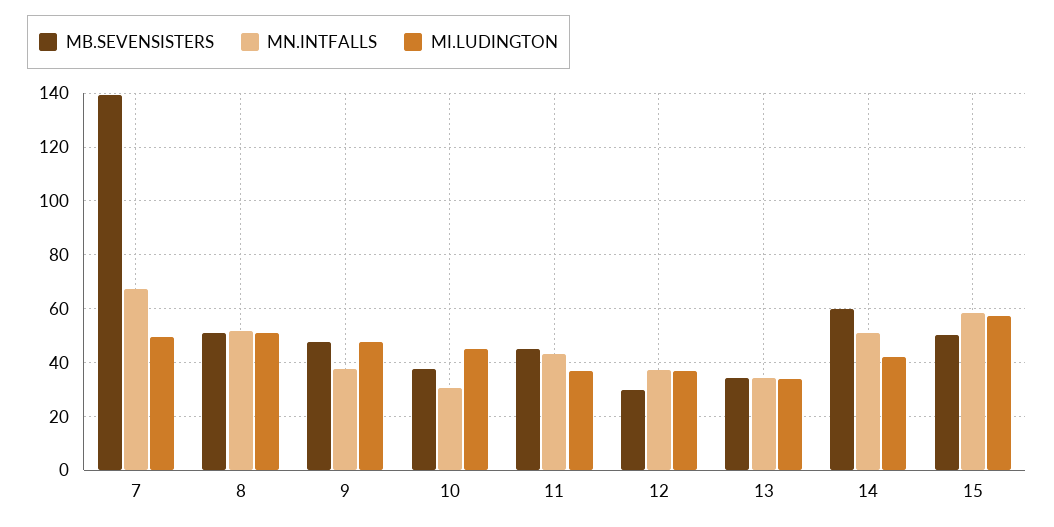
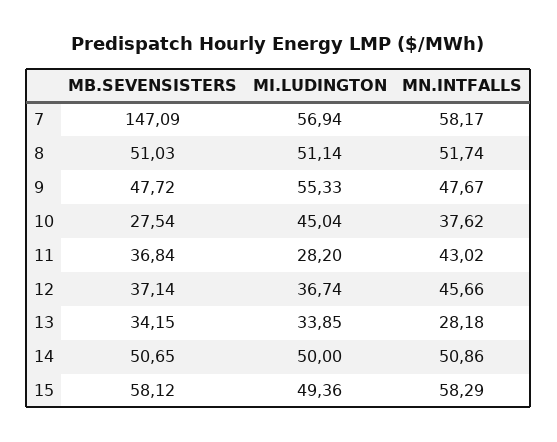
MB.SEVENSISTERS, 7: 140 -> 147.09
MN.INTFALLS, 7: 67.5 -> 58.17
MI.LUDINGTON, 7: 50 -> 56.94
MN.INTFALLS, 9: 37.5 -> 47.67
MI.LUDINGTON, 9: 47.5 -> 55.33
MB.SEVENSISTERS, 10: 37.5 -> 27.54
MN.INTFALLS, 10: 30 -> 37.62
MB.SEVENSISTERS, 11: 45 -> 36.84
MI.LUDINGTON, 11: 37.5 -> 28.2
MB.SEVENSISTERS, 12: 30 -> 37.14
MN.INTFALLS, 12: 37.5 -> 45.66
MN.INTFALLS, 13: 35 -> 28.18
MB.SEVENSISTERS, 14: 60 -> 50.65
MI.LUDINGTON, 14: 42.5 -> 50
MB.SEVENSISTERS, 15: 50 -> 58.12
MI.LUDINGTON, 15: 57.5 -> 49.36

